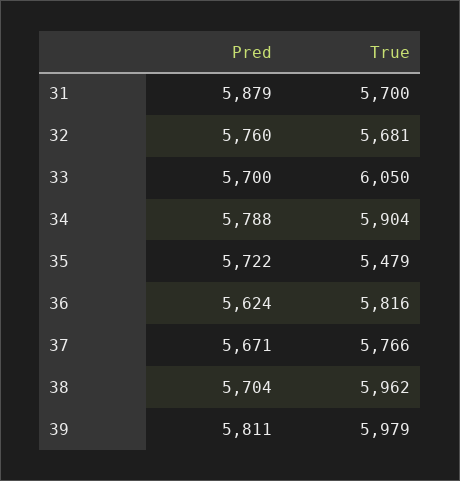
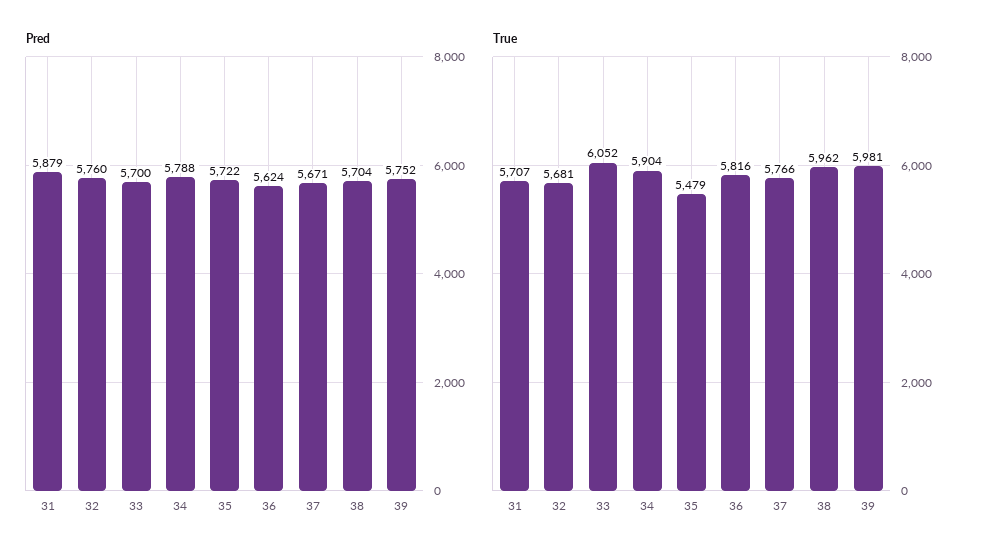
True, 31: 5700 -> 5707
True, 33: 6050 -> 6052
Pred, 39: 5811 -> 5752
True, 39: 5979 -> 5981

